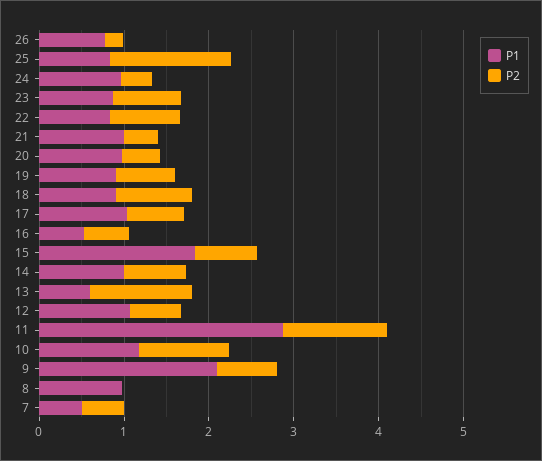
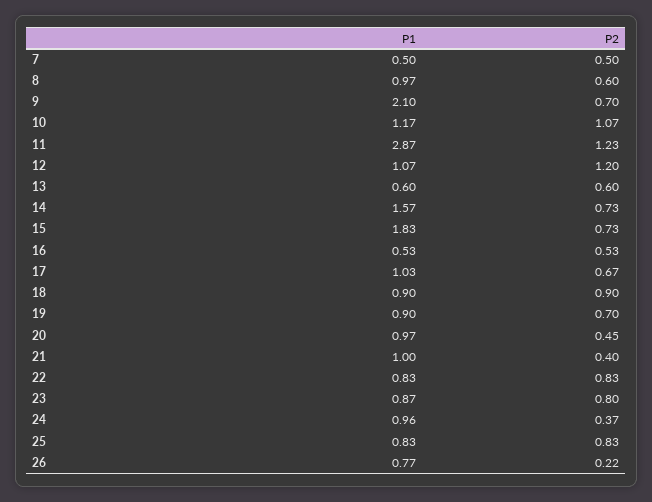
P2, 25: 1.4 -> 0.83
P1, 14: 1 -> 1.57
P2, 13: 1.2 -> 0.6
P2, 12: 0.6 -> 1.2
P2, 8: 0 -> 0.6

